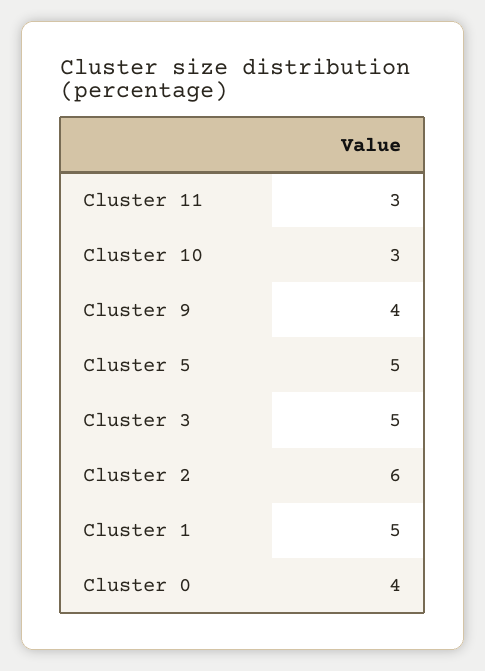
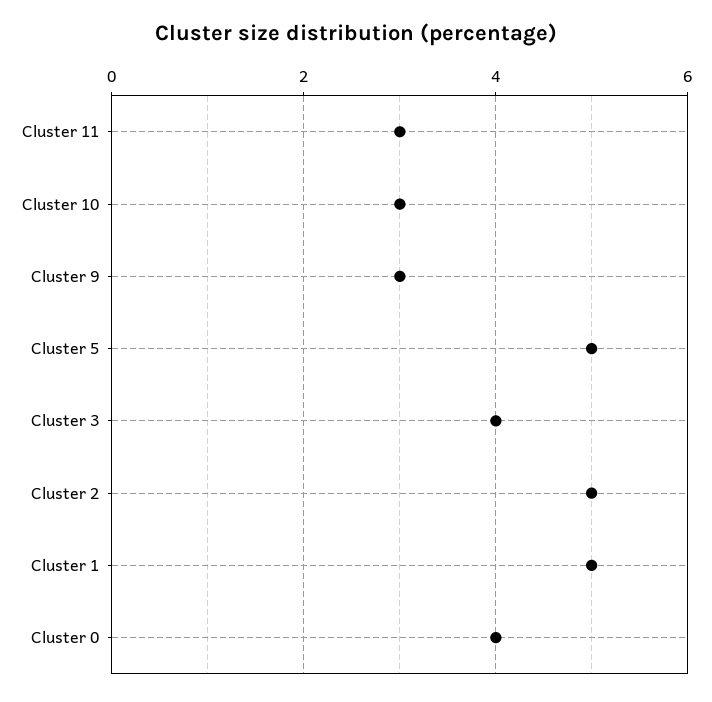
Cluster 9: 4 -> 3
Cluster 3: 5 -> 4
Cluster 2: 6 -> 5

